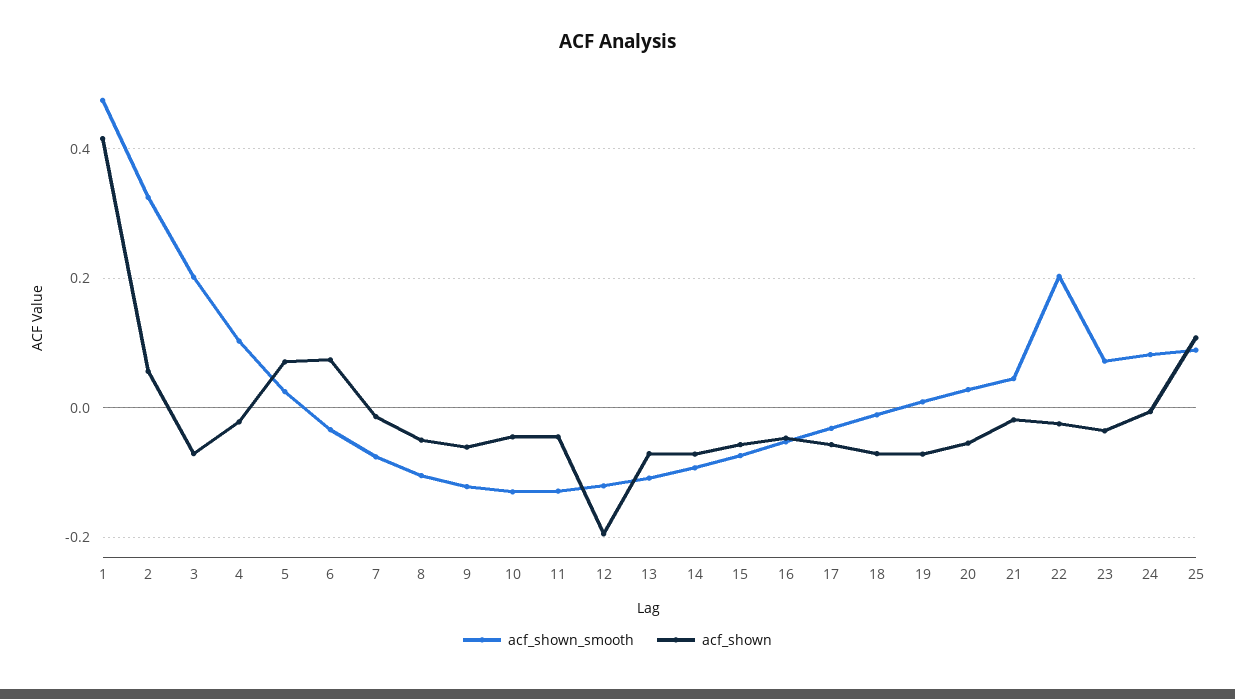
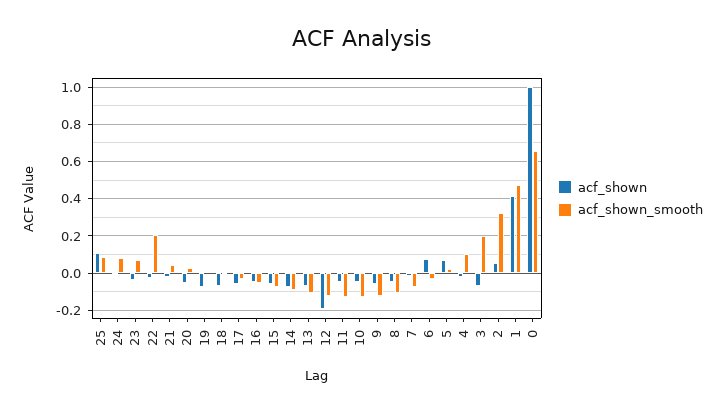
acf_shown, 0: none -> 1
acf_shown_smooth, 0: none -> 0.65

